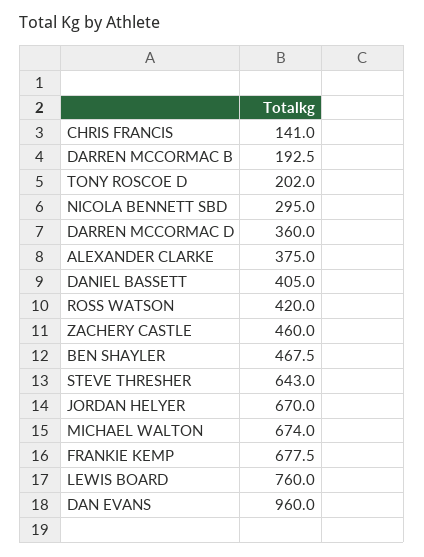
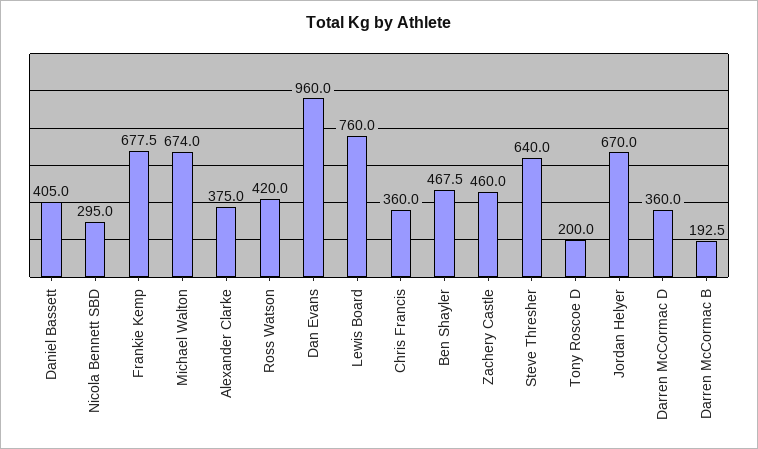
CHRIS FRANCIS: 141 -> 360
TONY ROSCOE D: 202 -> 200
STEVE THRESHER: 643 -> 640

